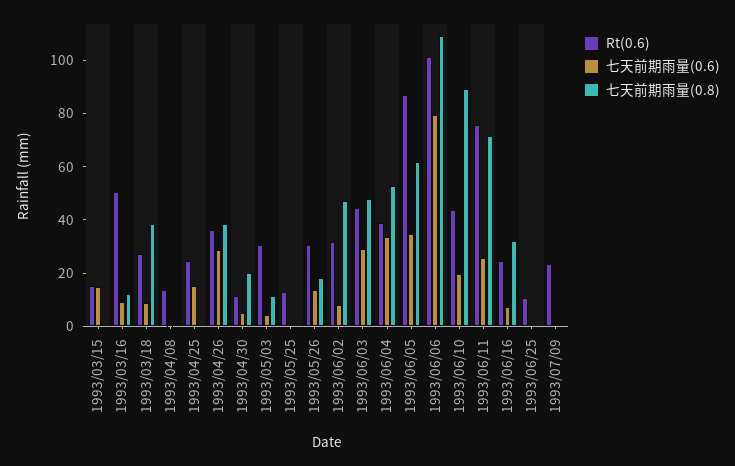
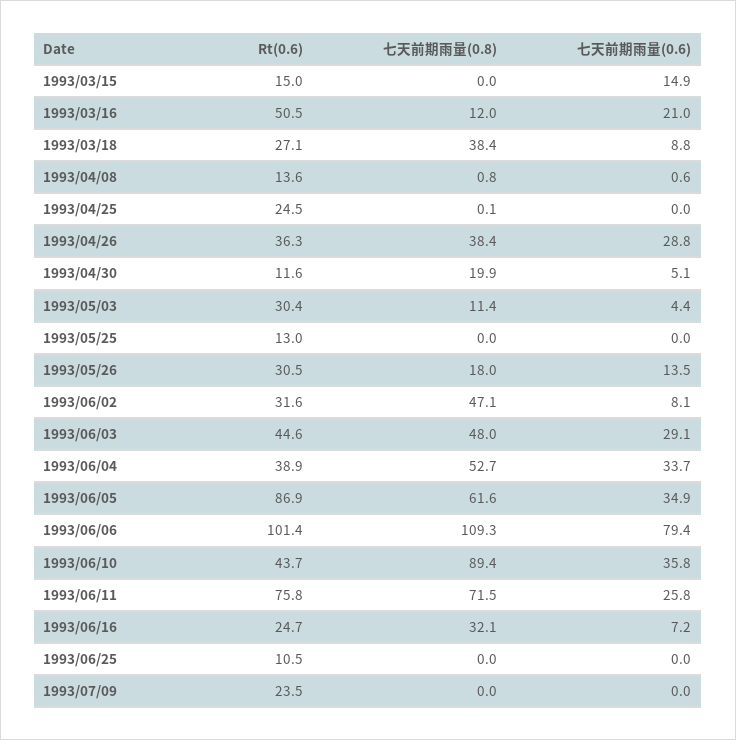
七天前期雨量(0.6), 1993/03/16: 10 -> 21
七天前期雨量(0.6), 1993/04/25: 15 -> 0
七天前期雨量(0.6), 1993/06/10: 20 -> 35.8

